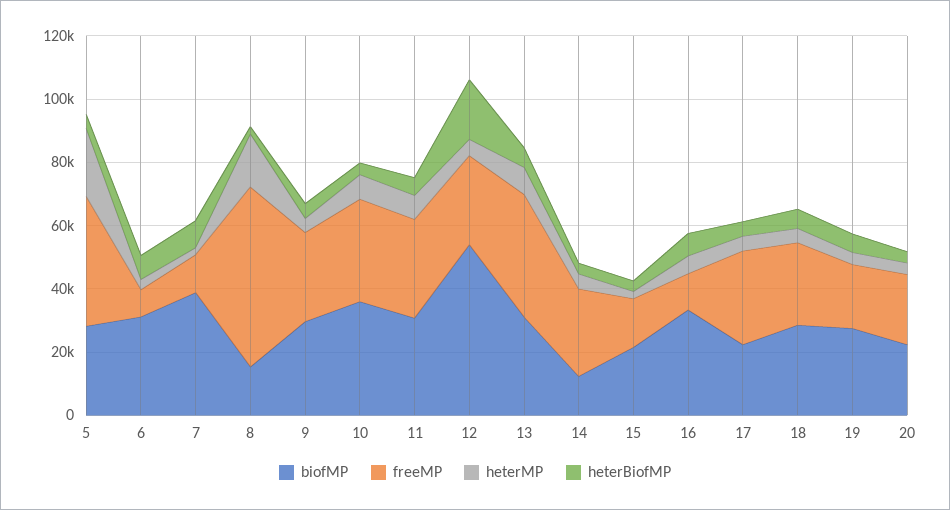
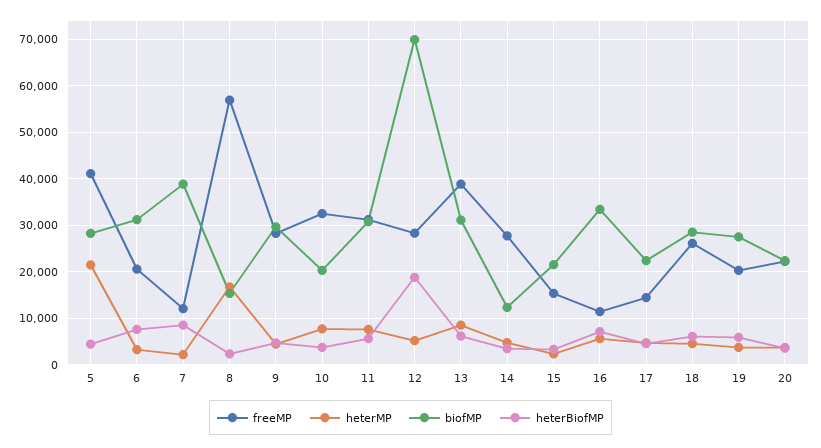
freeMP, 6: 10000 -> 20000
biofMP, 10: 35000 -> 20000
biofMP, 12: 55000 -> 70000
freeMP, 17: 30000 -> 14000

